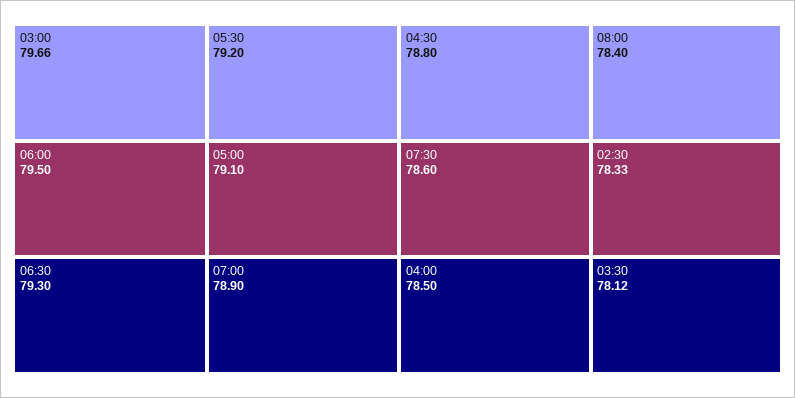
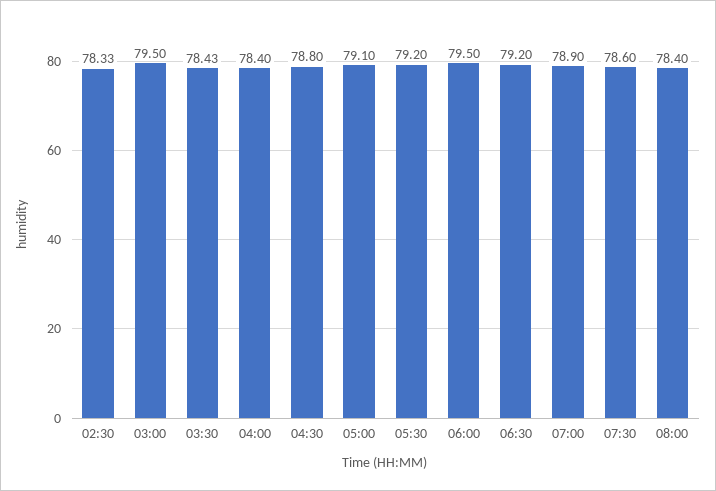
03:00: 79.66 -> 79.5
06:30: 79.3 -> 79.2
04:00: 78.5 -> 78.4
03:30: 78.12 -> 78.43

